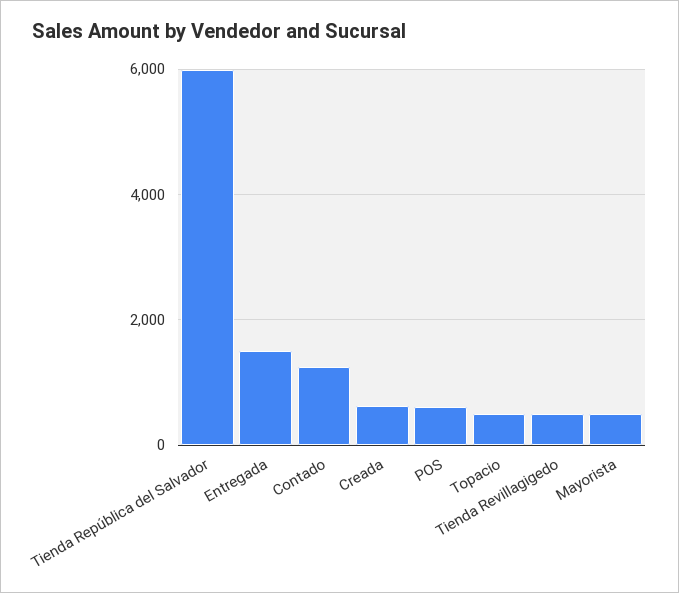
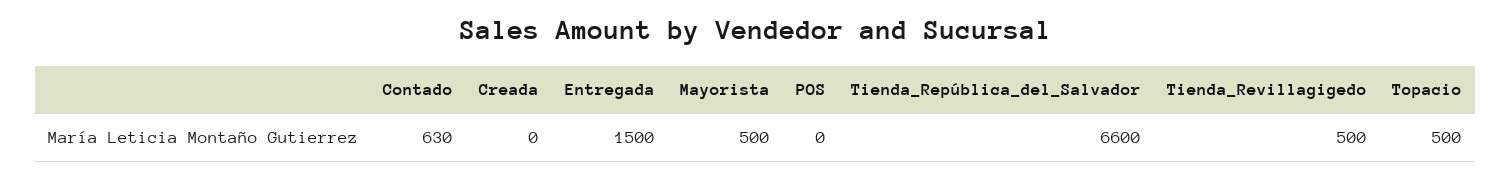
Tienda República del Salvador: 6000 -> 6600
Contado: 1200 -> 630
Creada: 600 -> 0
POS: 600 -> 0

